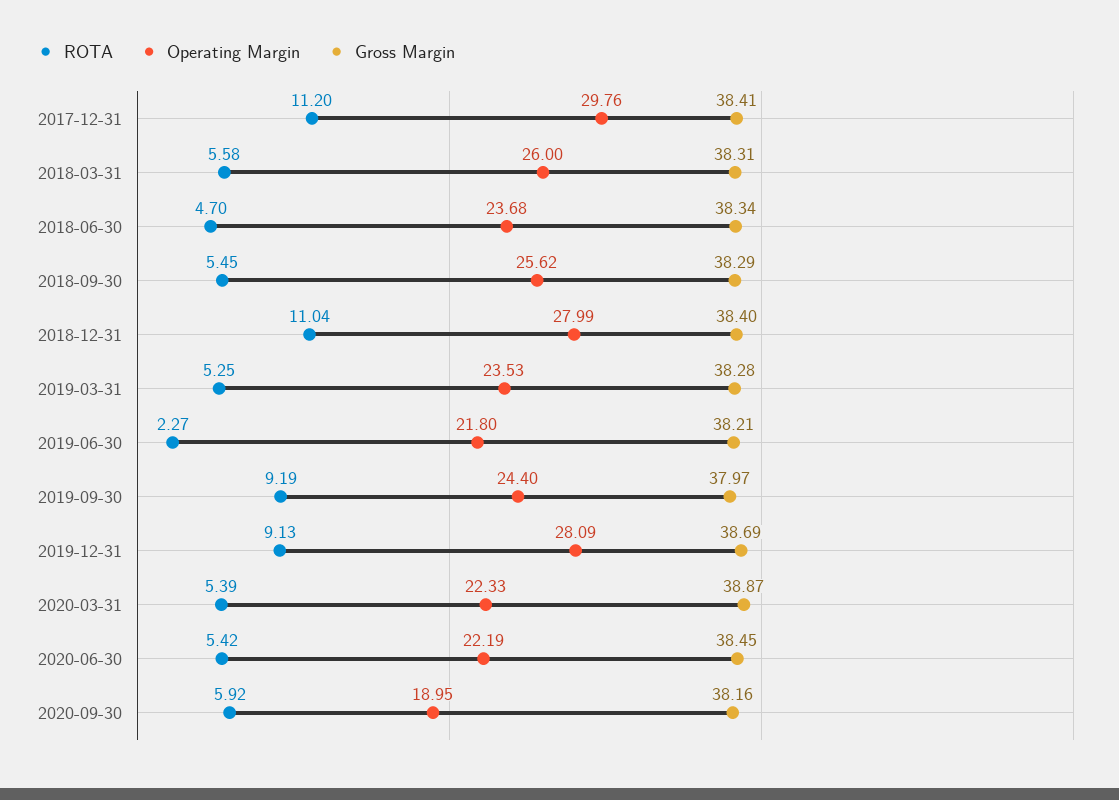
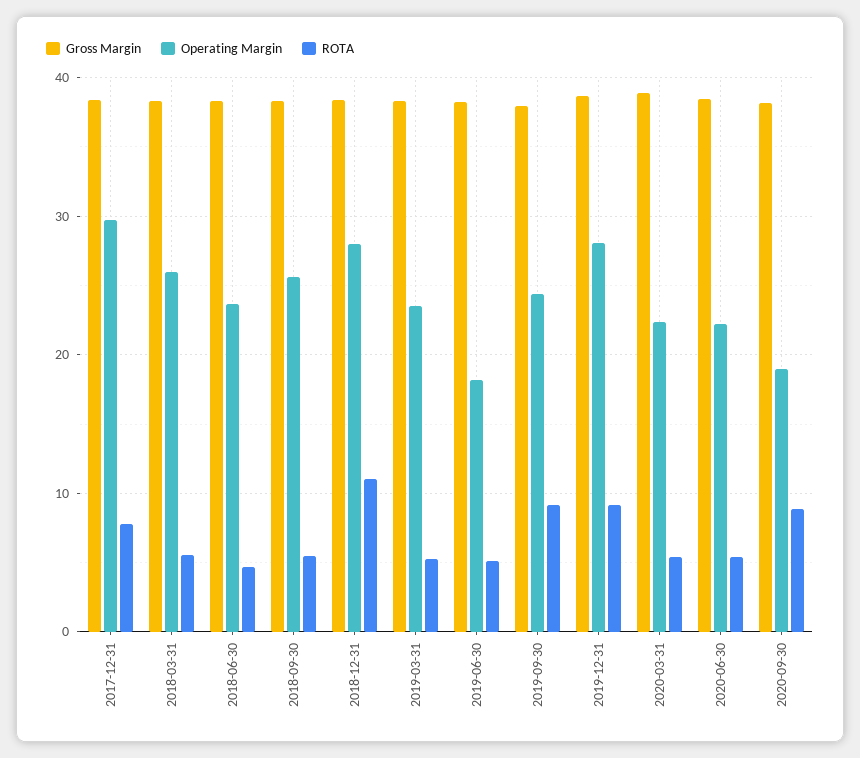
ROTA, 2017-12-31: 11.2 -> 8
ROTA, 2019-06-30: 2.27 -> 5
Operating Margin, 2019-06-30: 21.8 -> 18
ROTA, 2020-09-30: 5.92 -> 9

